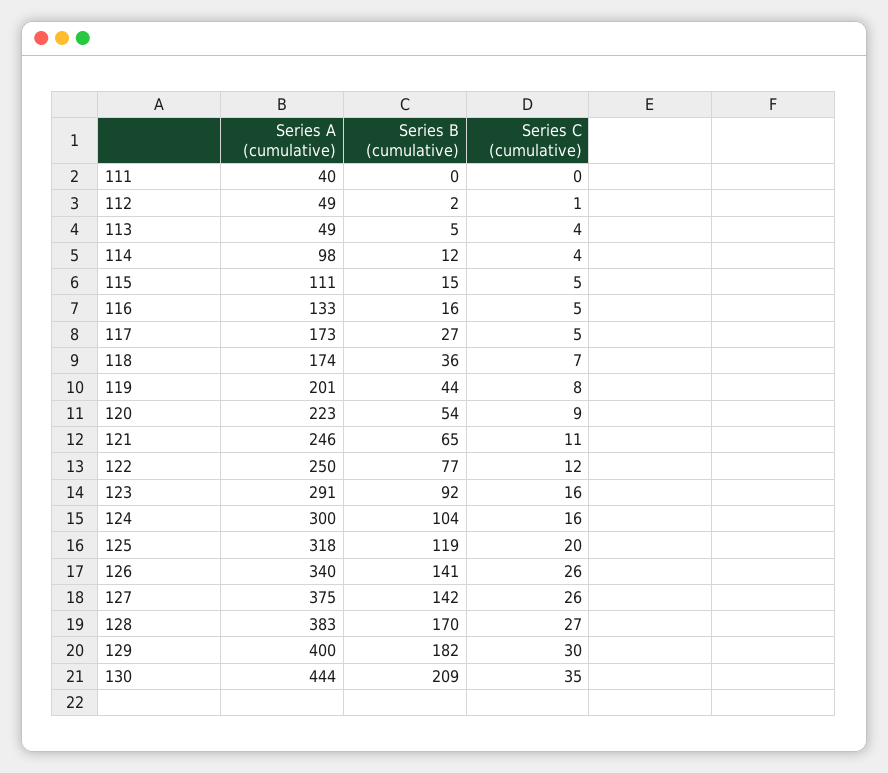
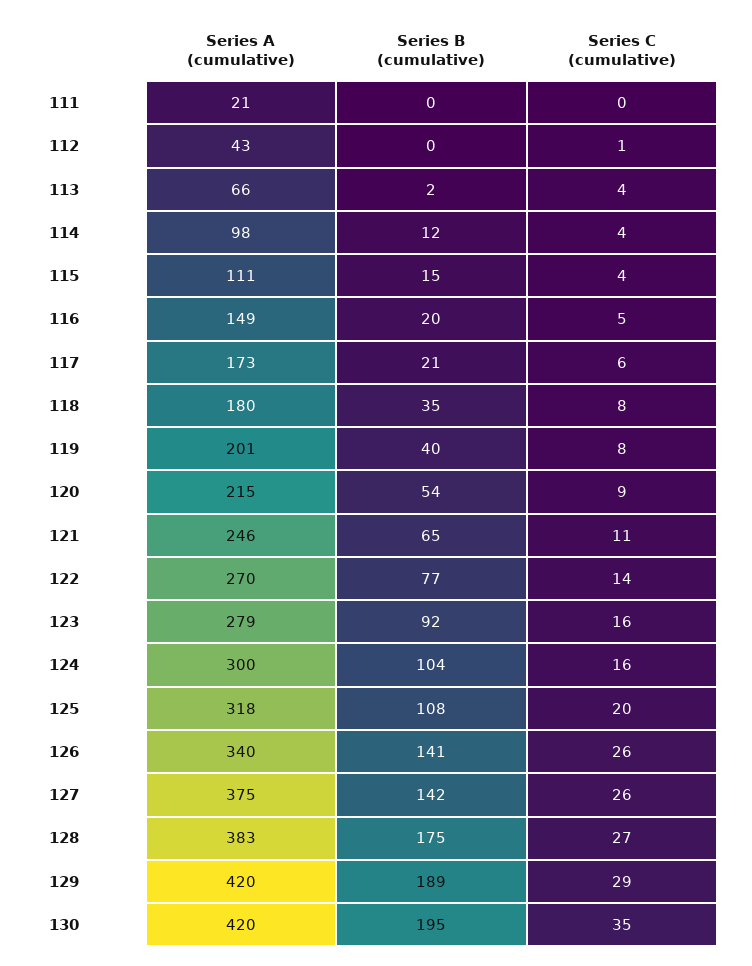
Series A (cumulative), 111: 40 -> 21
Series A (cumulative), 112: 49 -> 43
Series B (cumulative), 112: 2 -> 0
Series A (cumulative), 113: 49 -> 66
Series B (cumulative), 113: 5 -> 2
Series C (cumulative), 115: 5 -> 4
Series A (cumulative), 116: 133 -> 149
Series B (cumulative), 116: 16 -> 20
Series B (cumulative), 117: 27 -> 21
Series C (cumulative), 117: 5 -> 6
Series A (cumulative), 118: 174 -> 180
Series B (cumulative), 118: 36 -> 35
Series C (cumulative), 118: 7 -> 8
Series B (cumulative), 119: 44 -> 40
Series A (cumulative), 120: 223 -> 215
Series A (cumulative), 122: 250 -> 270
Series C (cumulative), 122: 12 -> 14
Series A (cumulative), 123: 291 -> 279
Series B (cumulative), 125: 119 -> 108
Series B (cumulative), 128: 170 -> 175
Series A (cumulative), 129: 400 -> 420
Series B (cumulative), 129: 182 -> 189
Series C (cumulative), 129: 30 -> 29
Series A (cumulative), 130: 444 -> 420
Series B (cumulative), 130: 209 -> 195

